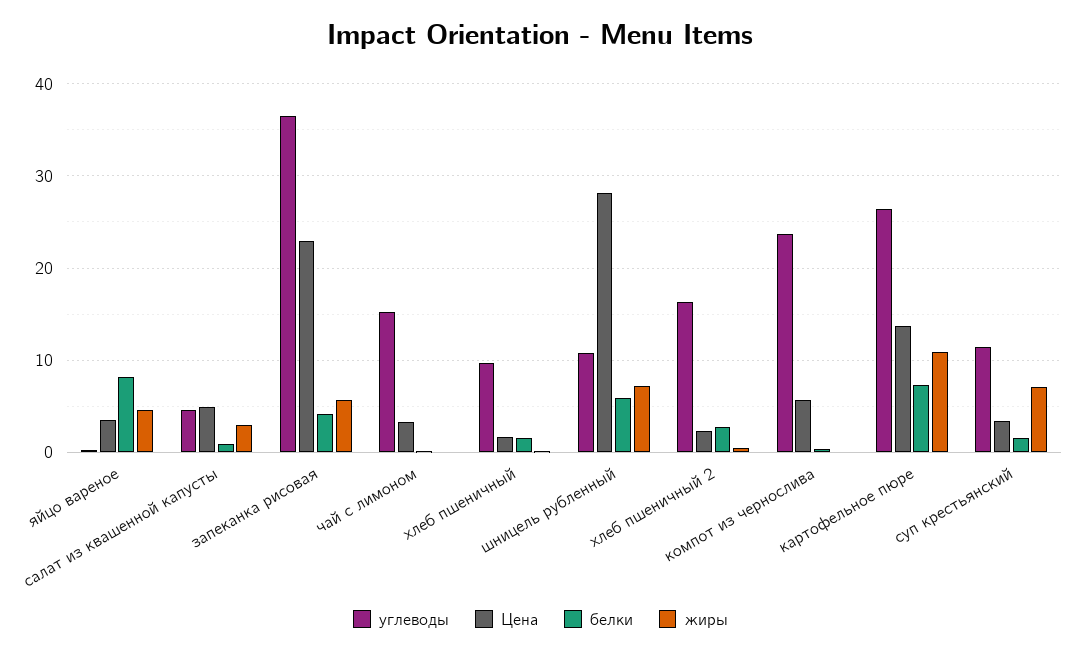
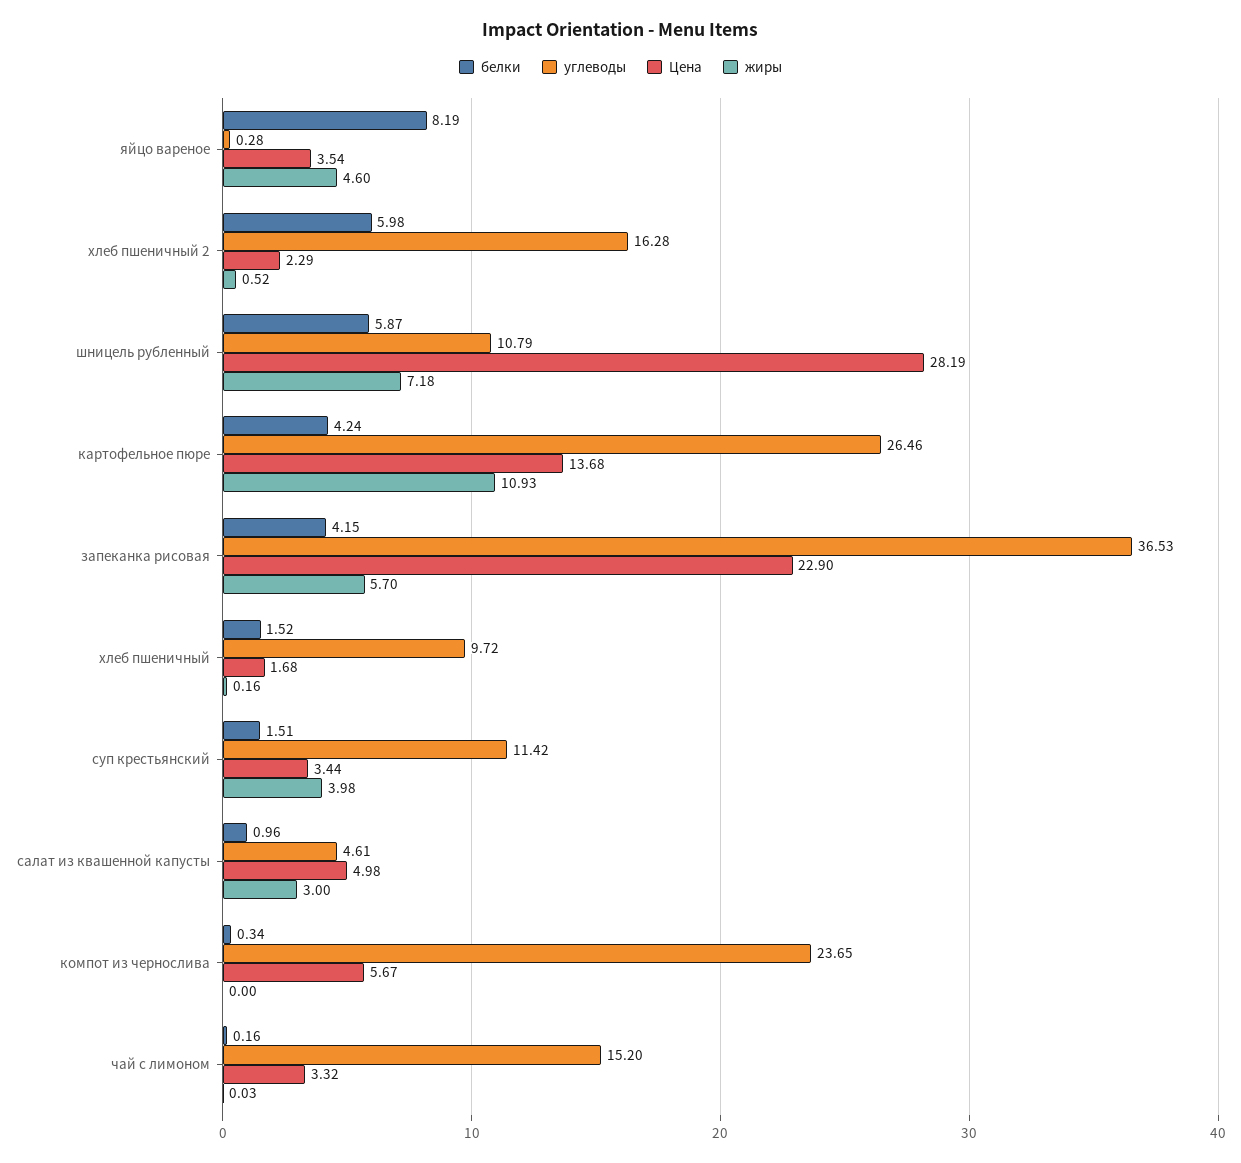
белки, хлеб пшеничный 2: 3 -> 5.98
белки, картофельное пюре: 7 -> 4.24
жиры, суп крестьянский: 7 -> 3.98

